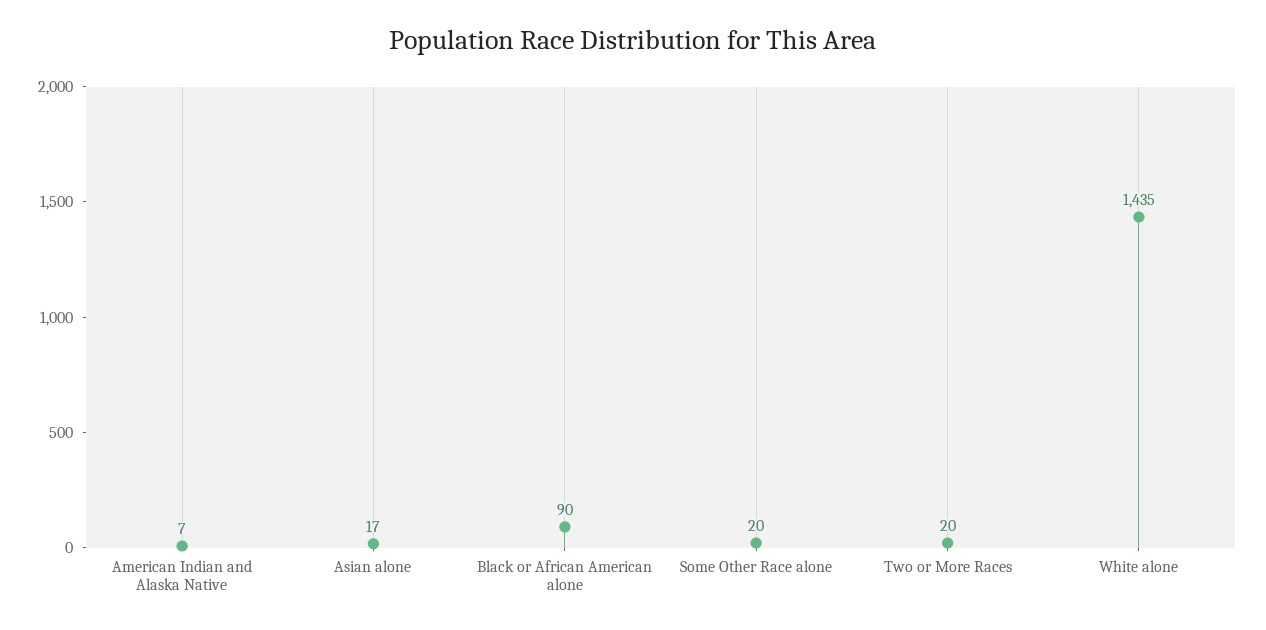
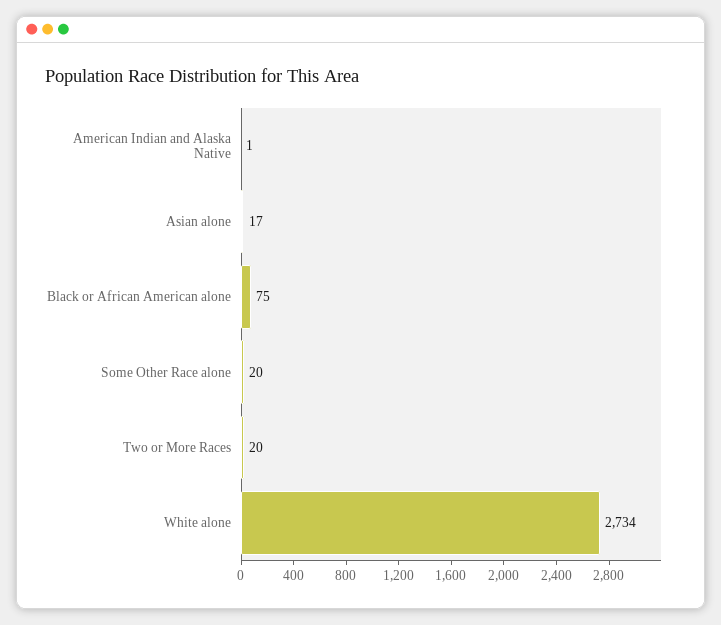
American Indian and Alaska Native: 7 -> 1
Black or African American alone: 90 -> 75
White alone: 1435 -> 2734

